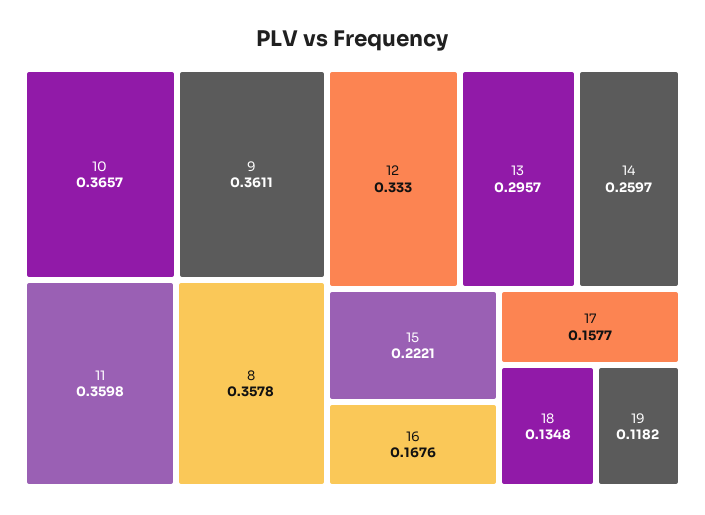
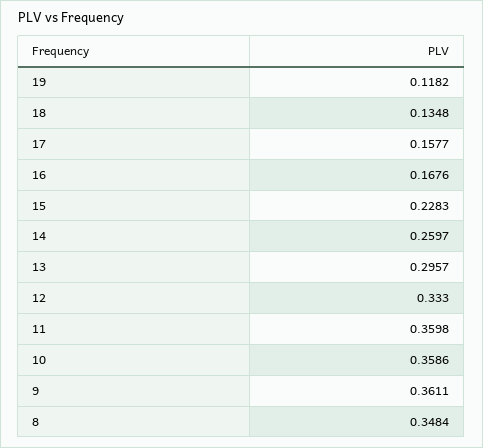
10: 0.3657 -> 0.3586
8: 0.3578 -> 0.3484
15: 0.2221 -> 0.2283

